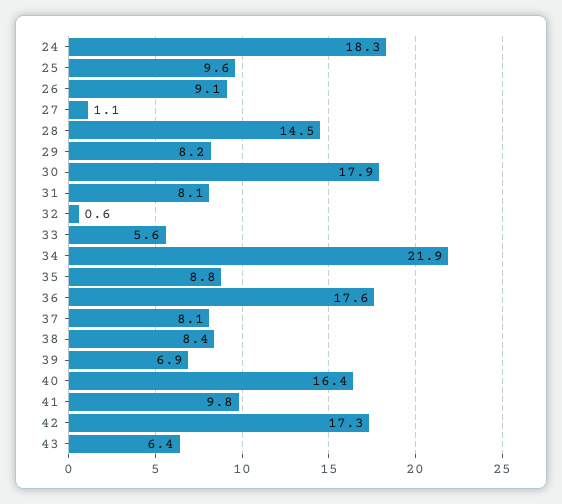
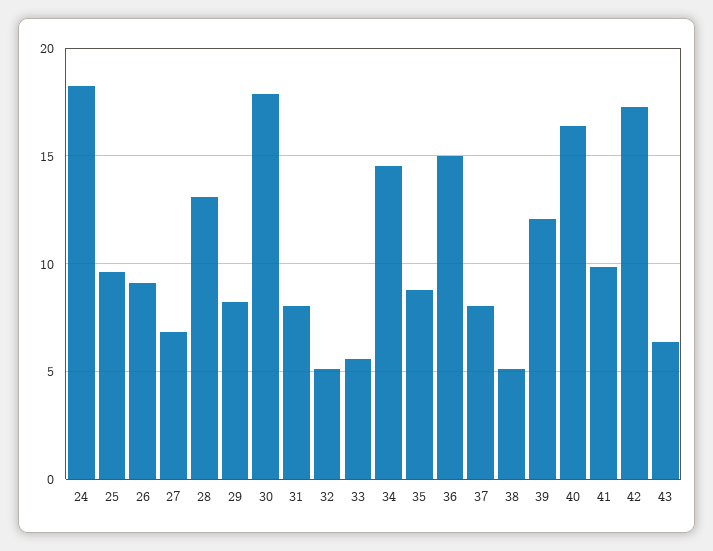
27: 1.1 -> 7
28: 14.5 -> 13
32: 0.6 -> 5
34: 21.9 -> 14.5
36: 17.6 -> 15
38: 8.4 -> 5
39: 6.9 -> 12

